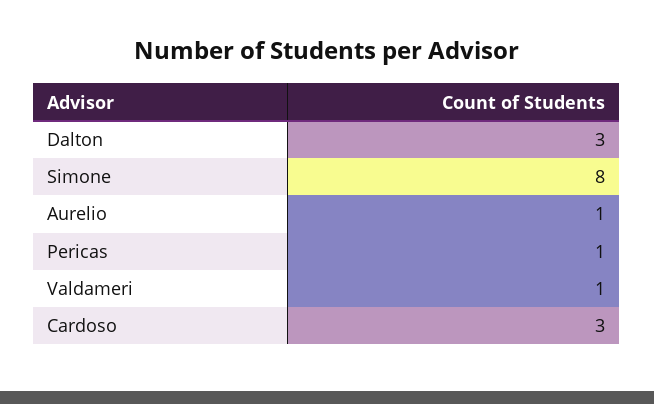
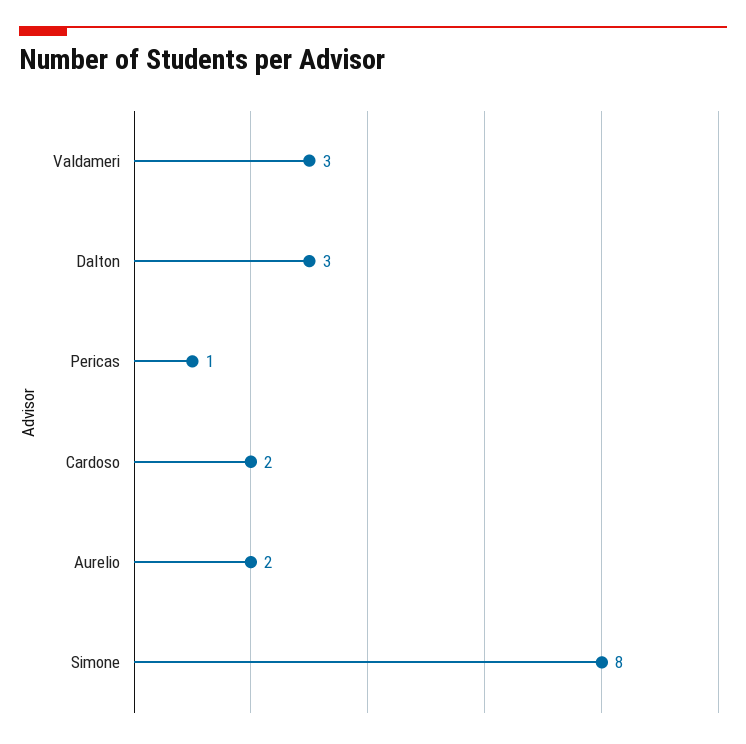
Aurelio: 1 -> 2
Valdameri: 1 -> 3
Cardoso: 3 -> 2

